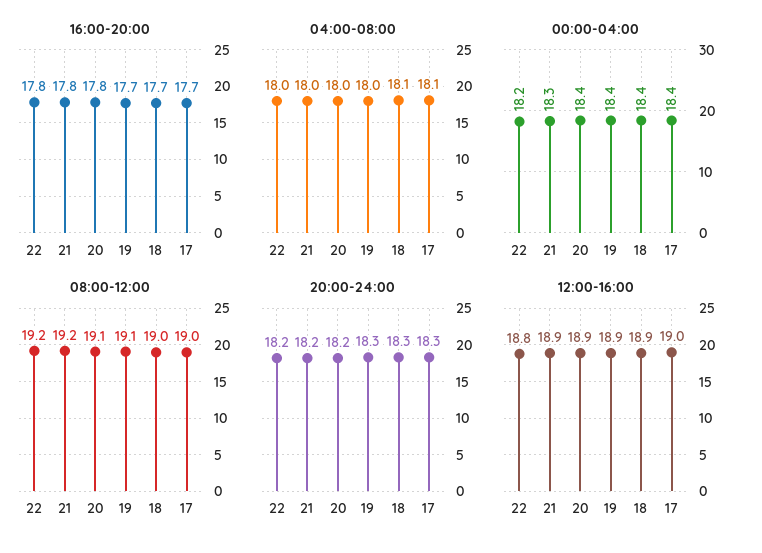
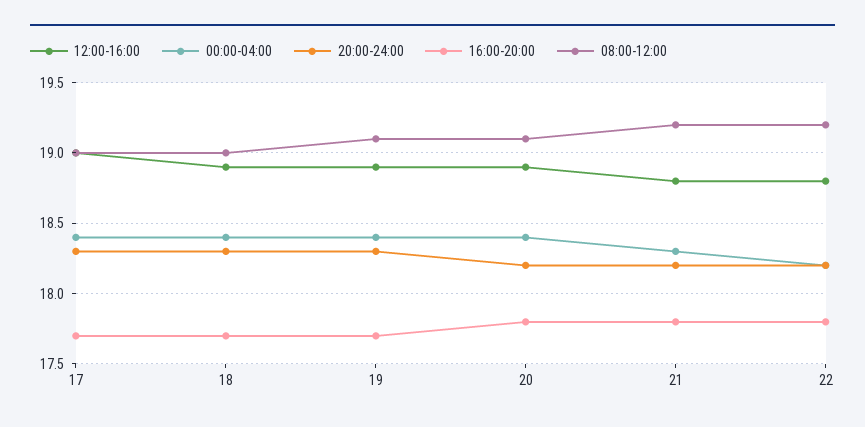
04:00-08:00, 22: 18 -> none
04:00-08:00, 21: 18 -> none
04:00-08:00, 20: 18 -> none
04:00-08:00, 19: 18 -> none
04:00-08:00, 18: 18.1 -> none
04:00-08:00, 17: 18.1 -> none
12:00-16:00, 21: 18.9 -> 18.8

